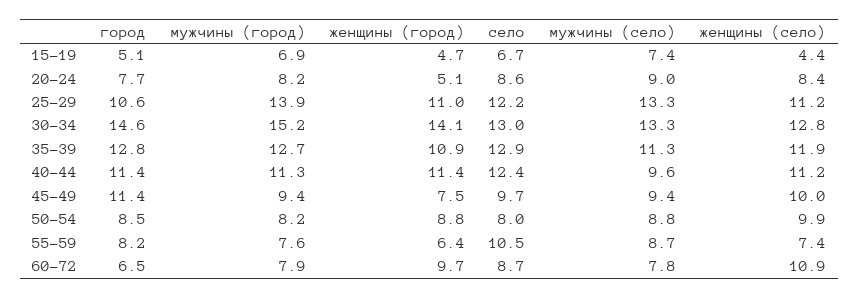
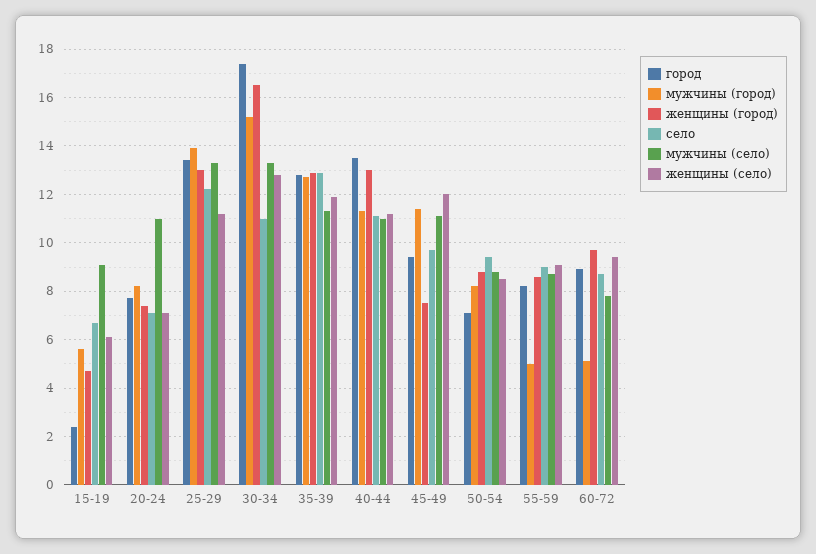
город, 15-19: 5.1 -> 2.5
мужчины (город), 15-19: 6.9 -> 5.5
мужчины (село), 15-19: 7.4 -> 9
женщины (село), 15-19: 4.4 -> 6
женщины (город), 20-24: 5.1 -> 7.5
село, 20-24: 8.6 -> 7
мужчины (село), 20-24: 9 -> 11
женщины (село), 20-24: 8.4 -> 7
город, 25-29: 10.6 -> 13.5
женщины (город), 25-29: 11 -> 13
город, 30-34: 14.6 -> 17.5
женщины (город), 30-34: 14.1 -> 16.5
село, 30-34: 13 -> 11
женщины (город), 35-39: 10.9 -> 13
город, 40-44: 11.4 -> 13.5
женщины (город), 40-44: 11.4 -> 13
село, 40-44: 12.4 -> 11
мужчины (село), 40-44: 9.6 -> 11
город, 45-49: 11.4 -> 9.5
мужчины (город), 45-49: 9.4 -> 11.5
мужчины (село), 45-49: 9.4 -> 11
женщины (село), 45-49: 10 -> 12
город, 50-54: 8.5 -> 7
село, 50-54: 8 -> 9.5
женщины (село), 50-54: 9.9 -> 8.5
мужчины (город), 55-59: 7.6 -> 5
женщины (город), 55-59: 6.4 -> 8.5
село, 55-59: 10.5 -> 9
женщины (село), 55-59: 7.4 -> 9
город, 60-72: 6.5 -> 9
мужчины (город), 60-72: 7.9 -> 5
женщины (село), 60-72: 10.9 -> 9.5

